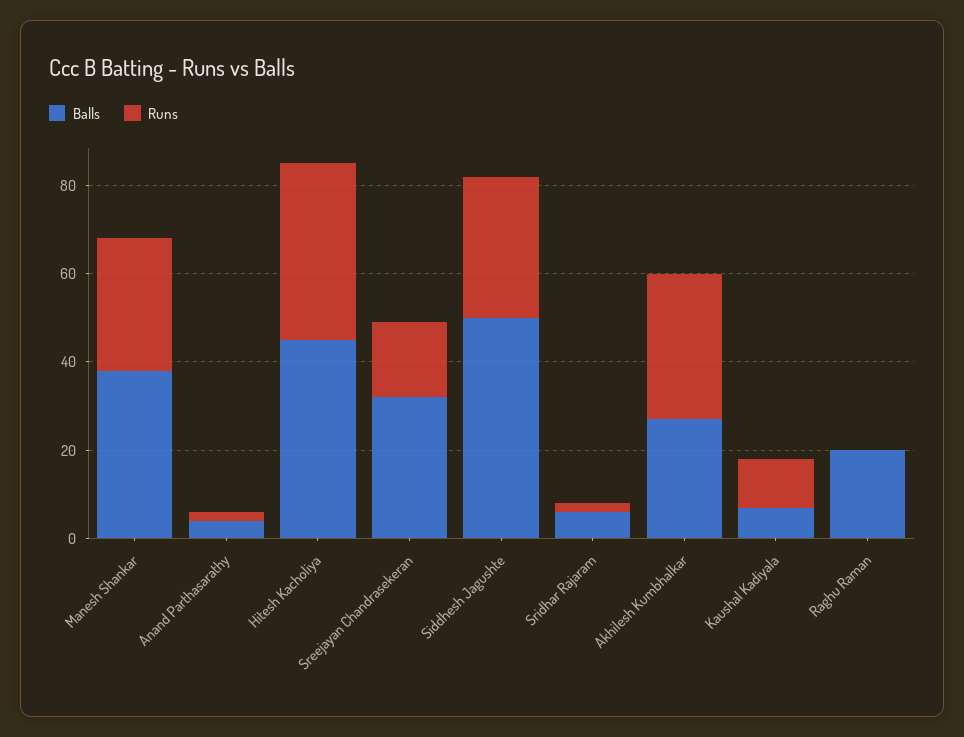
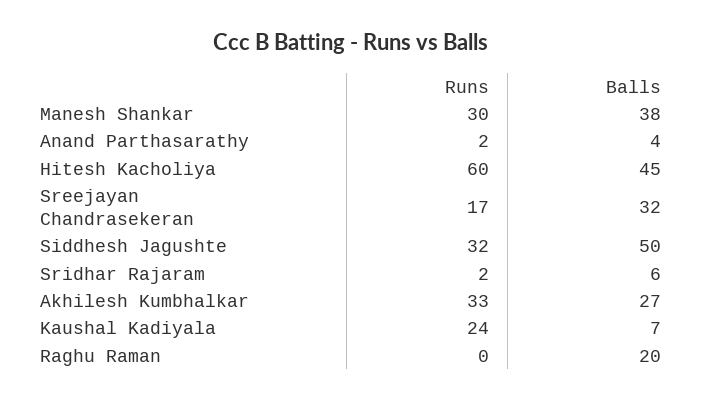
Runs, Hitesh Kacholiya: 40 -> 60
Runs, Kaushal Kadiyala: 10 -> 24

